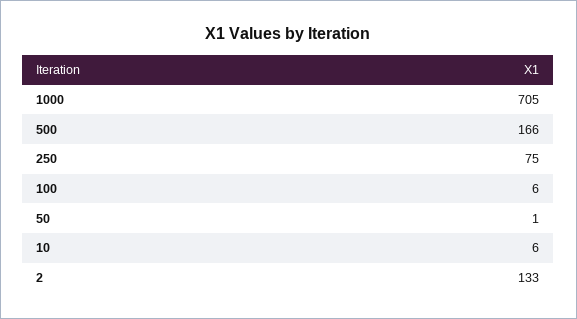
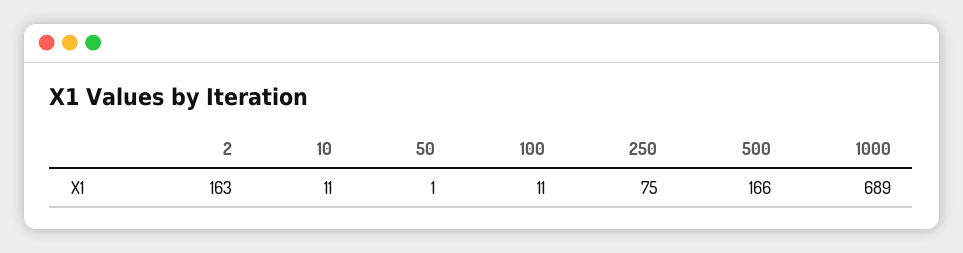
1000: 705 -> 689
100: 6 -> 11
10: 6 -> 11
2: 133 -> 163

